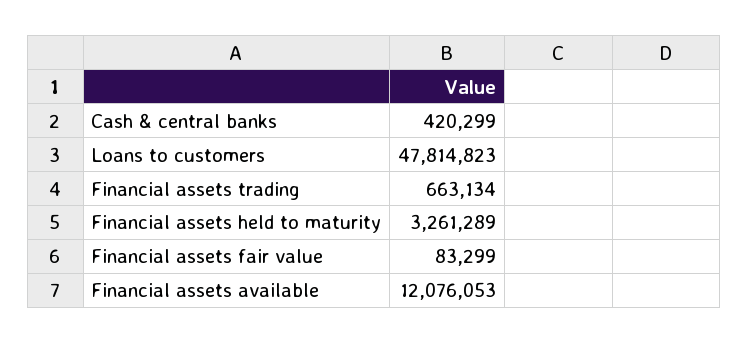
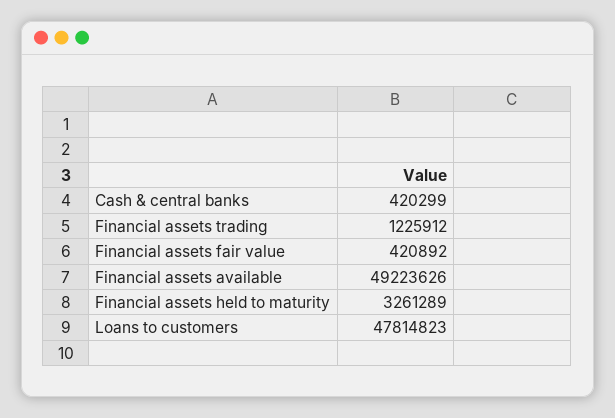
Financial assets trading: 663134 -> 1225912
Financial assets fair value: 83299 -> 420892
Financial assets available: 12076053 -> 49223626

